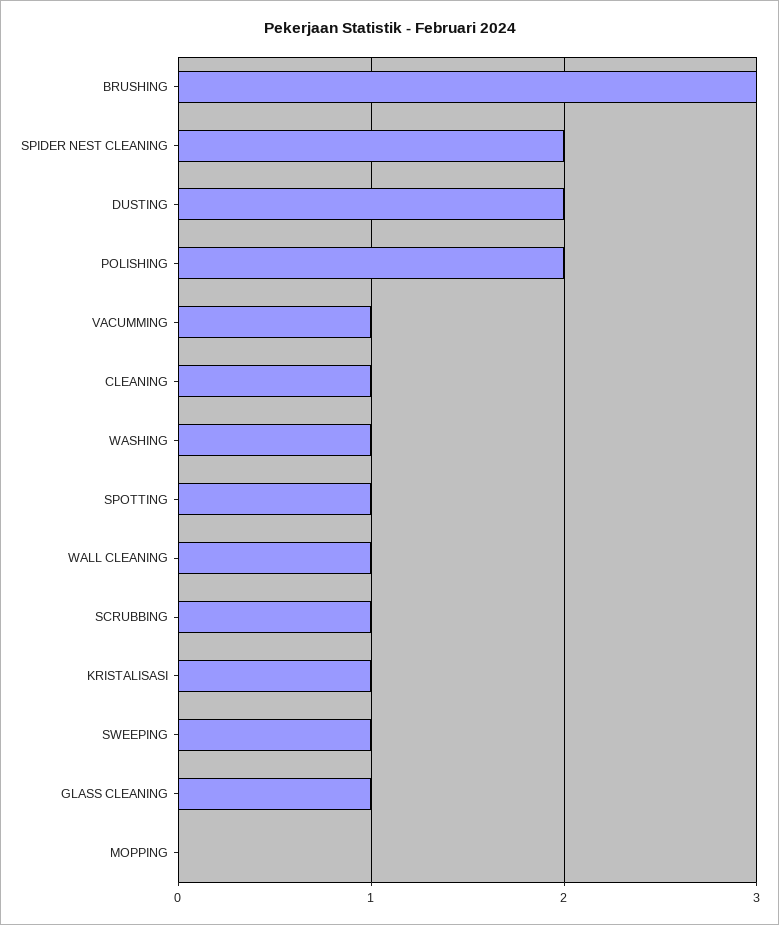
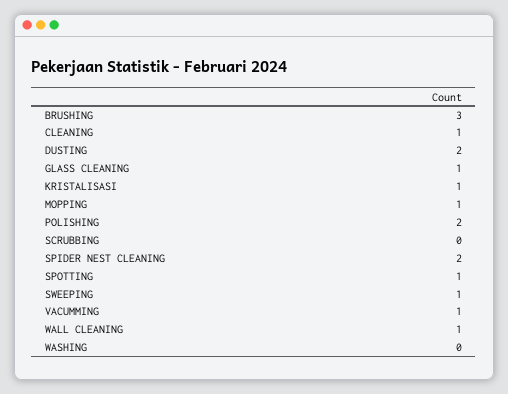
WASHING: 1 -> 0
SCRUBBING: 1 -> 0
MOPPING: 0 -> 1

